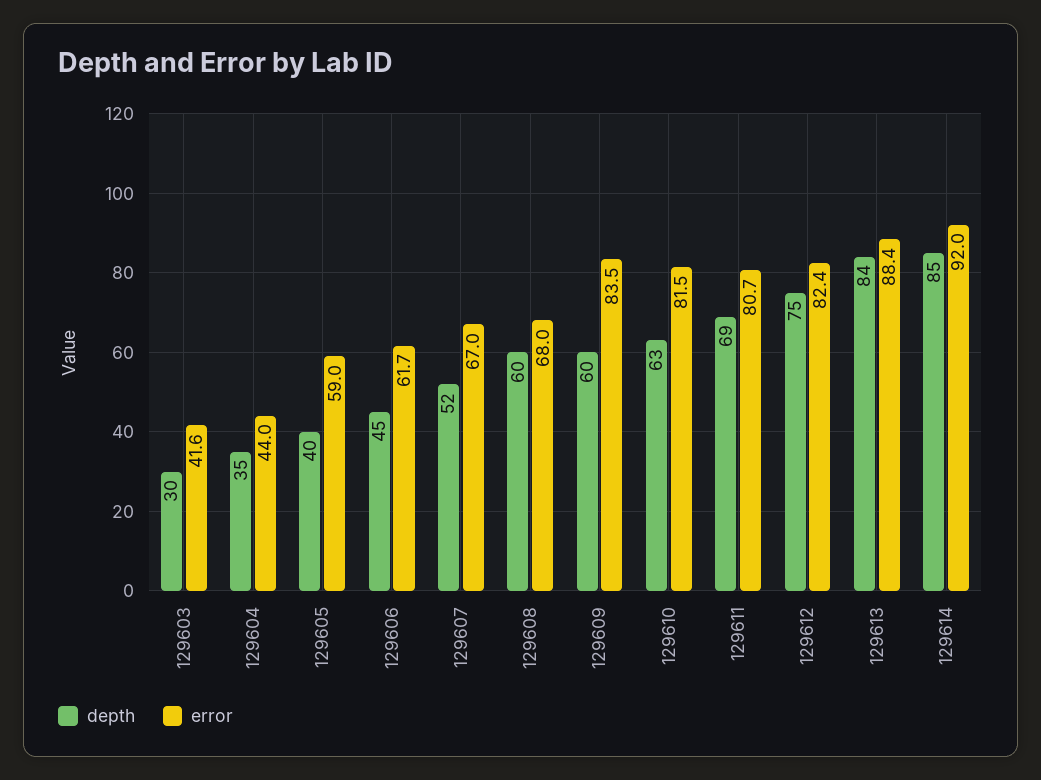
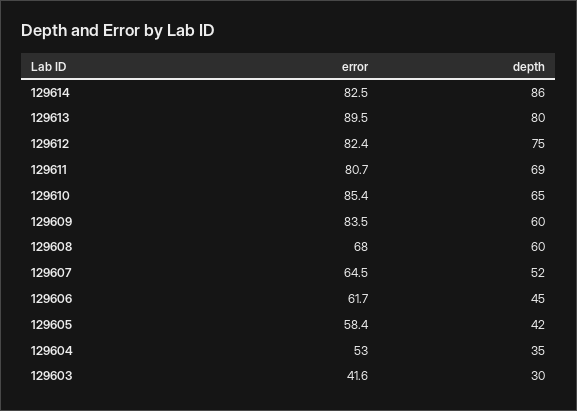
error, 129604: 44 -> 53
depth, 129605: 40 -> 42
error, 129605: 59 -> 58.4
error, 129607: 67 -> 64.5
depth, 129610: 63 -> 65
error, 129610: 81.5 -> 85.4
depth, 129613: 84 -> 80
error, 129613: 88.4 -> 89.5
depth, 129614: 85 -> 86
error, 129614: 92 -> 82.5

